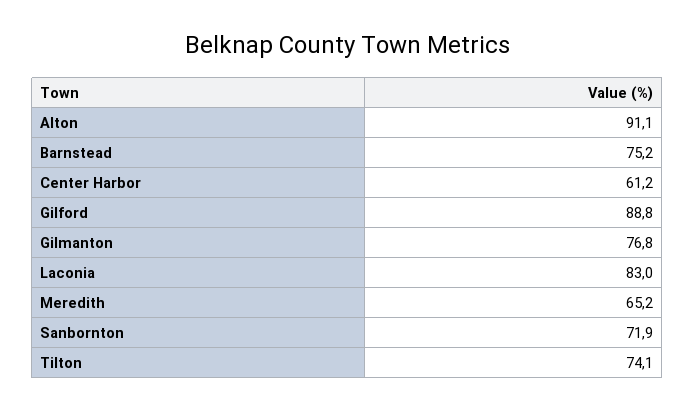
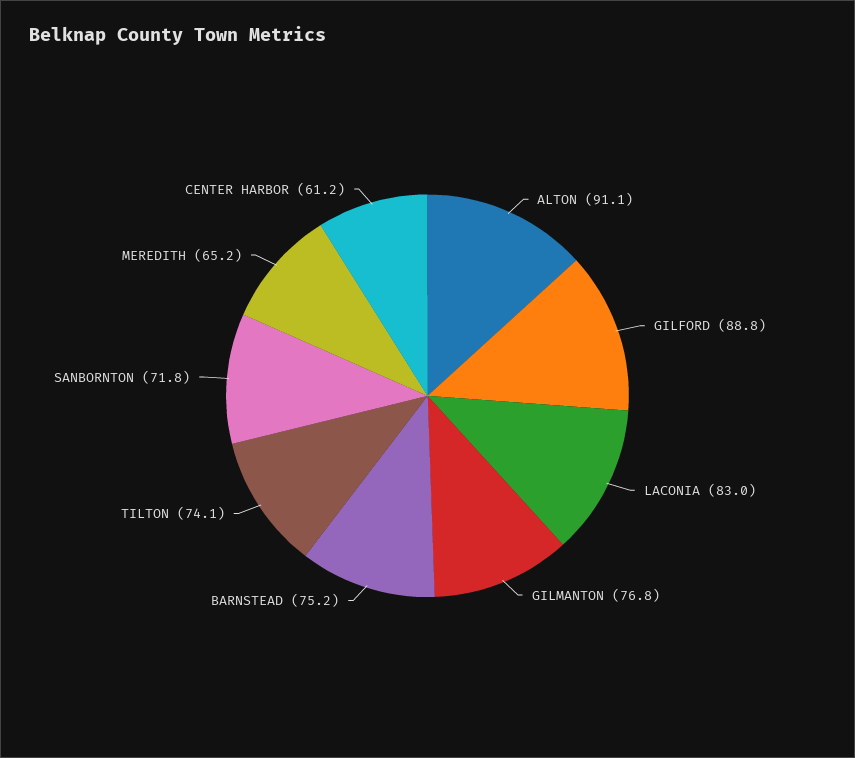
Sanbornton: 71.9 -> 71.8

